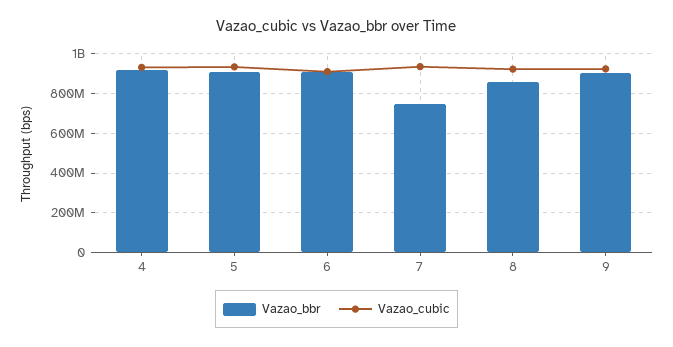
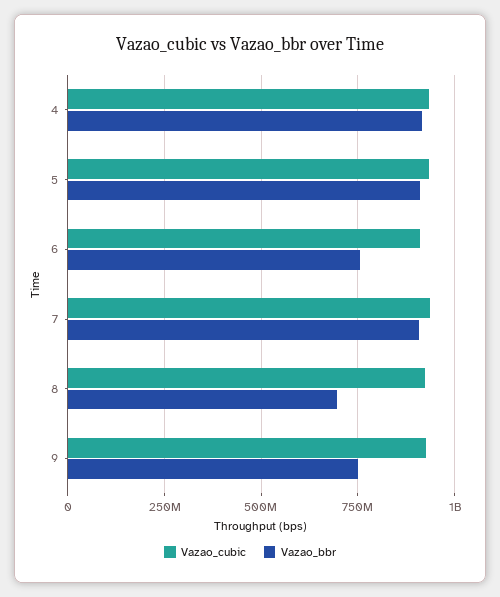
Vazao_bbr, 6: 900000000 -> 750000000
Vazao_bbr, 7: 750000000 -> 900000000
Vazao_bbr, 8: 850000000 -> 700000000
Vazao_bbr, 9: 900000000 -> 750000000

